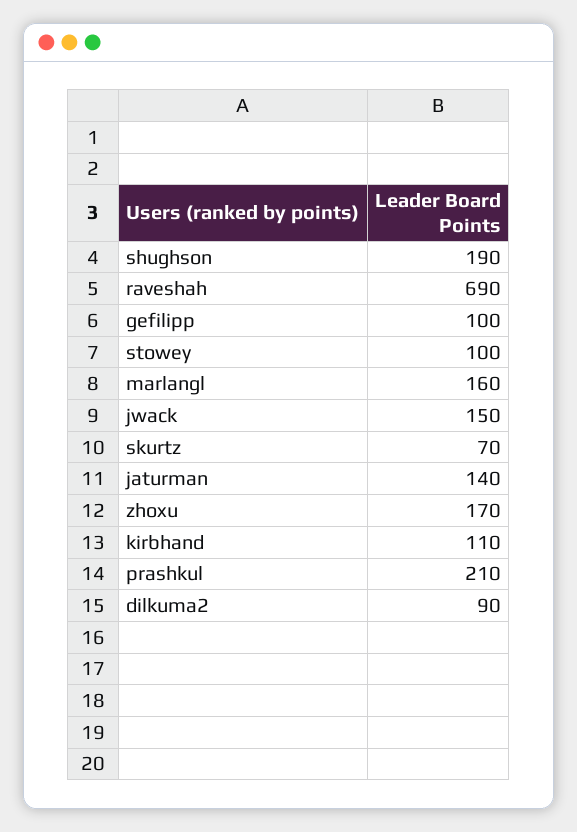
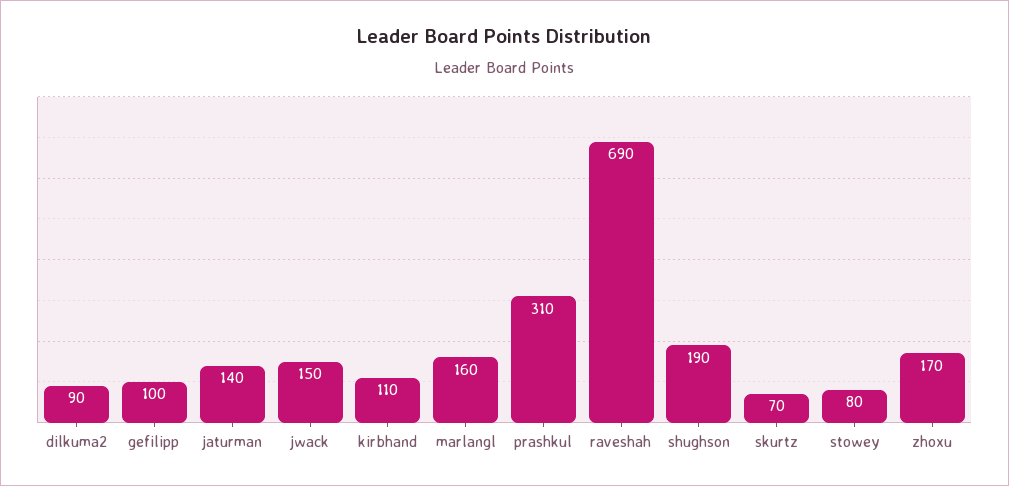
stowey: 100 -> 80
prashkul: 210 -> 310

